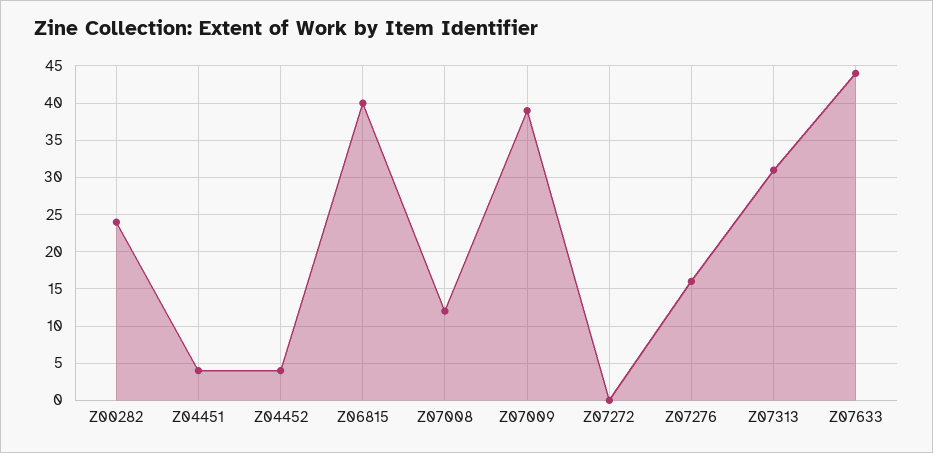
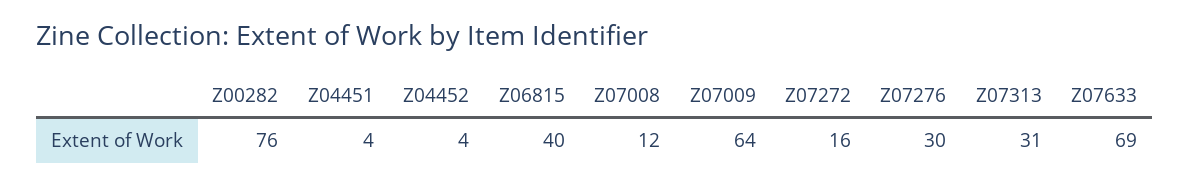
Z00282: 24 -> 76
Z07009: 39 -> 64
Z07272: 0 -> 16
Z07276: 16 -> 30
Z07633: 44 -> 69

